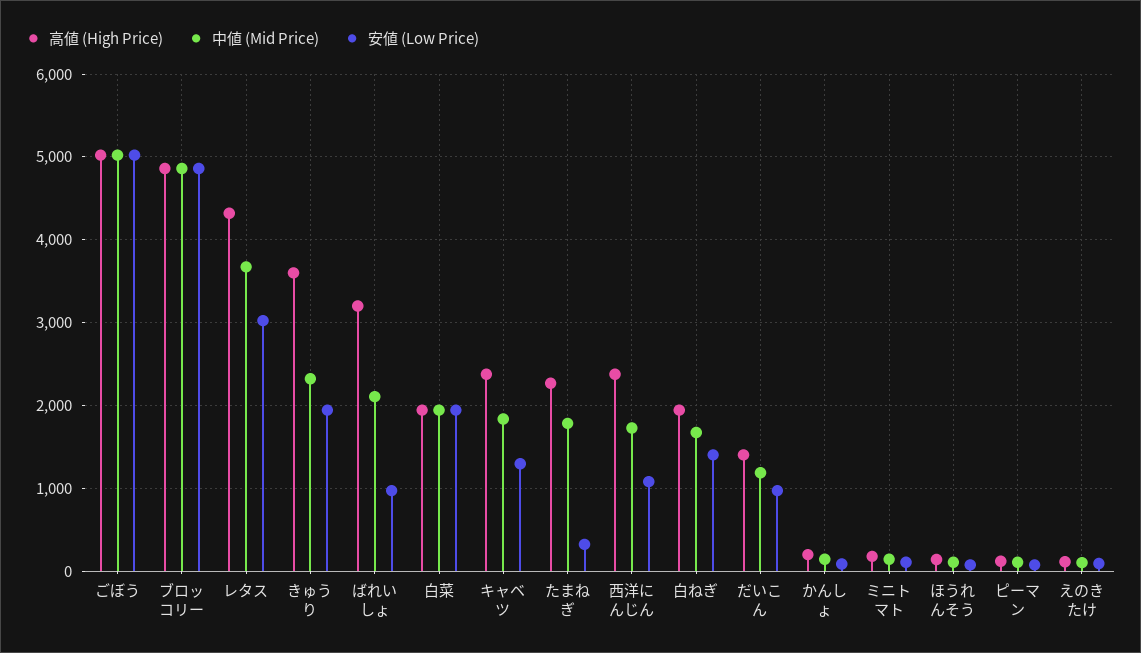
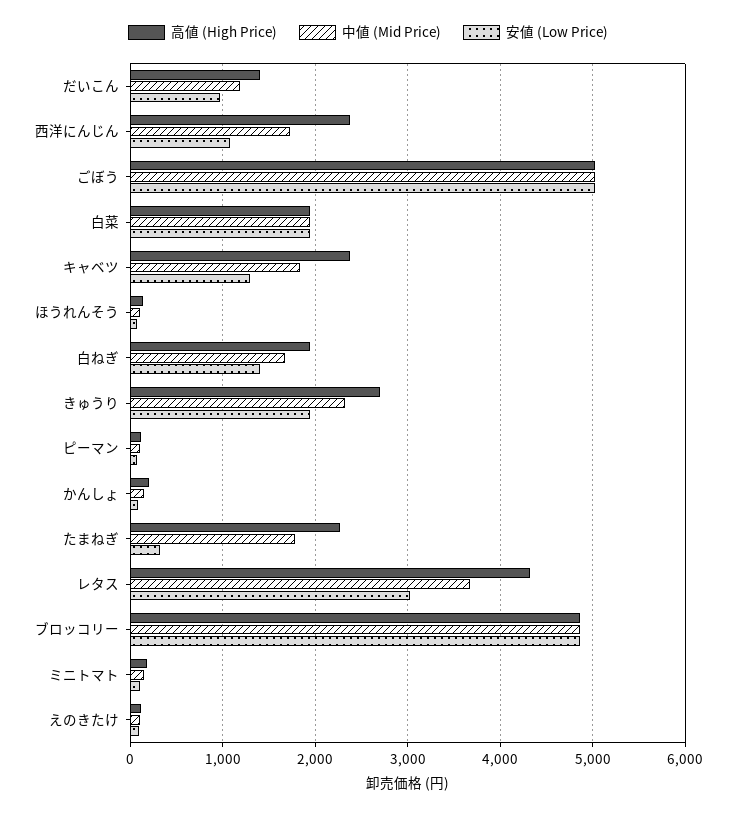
高値 (High Price), きゅうり: 3600 -> 2700
高値 (High Price), ばれいしょ: 3200 -> none
中値 (Mid Price), ばれいしょ: 2100 -> none
安値 (Low Price), ばれいしょ: 1000 -> none

